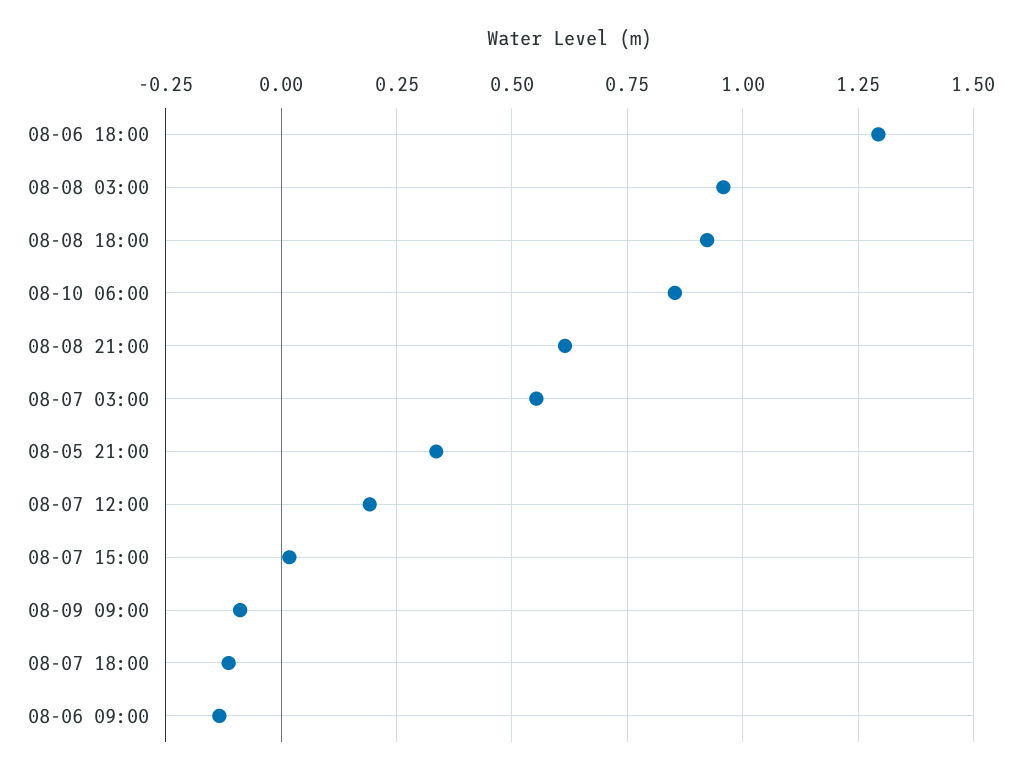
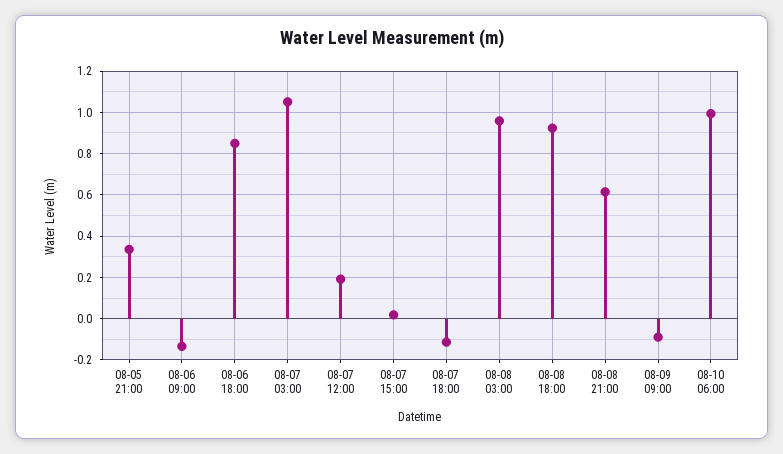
08-06 18:00: 1.3 -> 0.85
08-10 06:00: 0.85 -> 1
08-07 03:00: 0.55 -> 1.05

